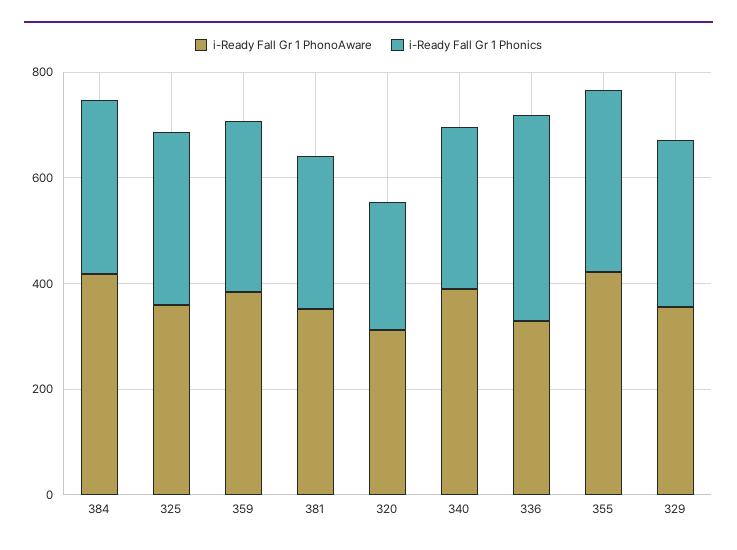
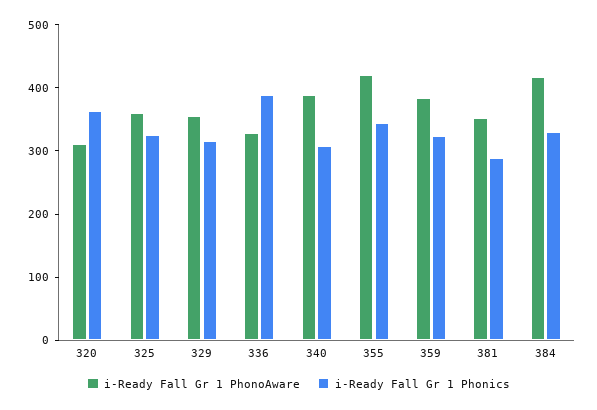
i-Ready Fall Gr 1 Phonics, 320: 250 -> 360

